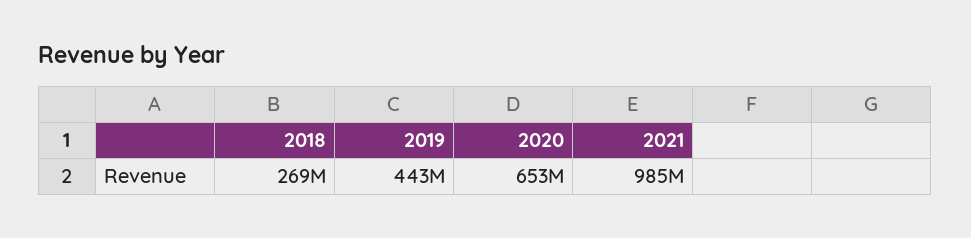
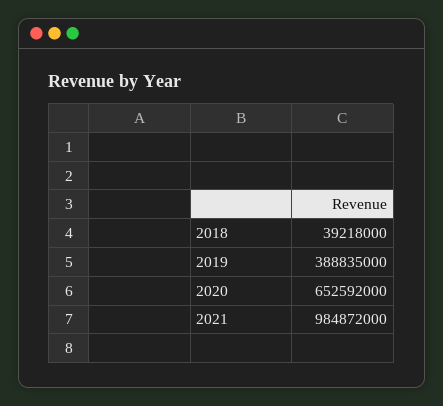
2018: 269000000 -> 39218000
2019: 443000000 -> 388835000

